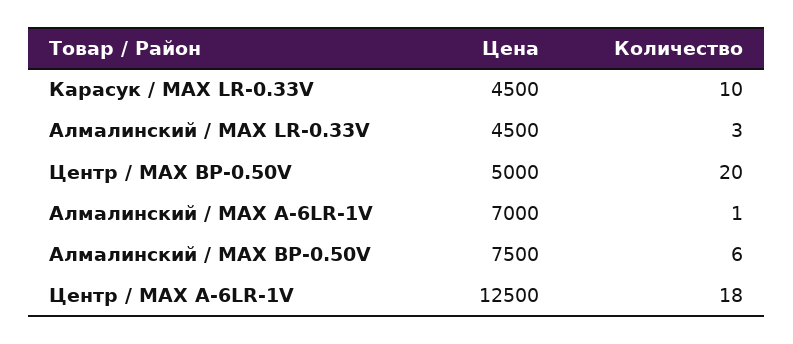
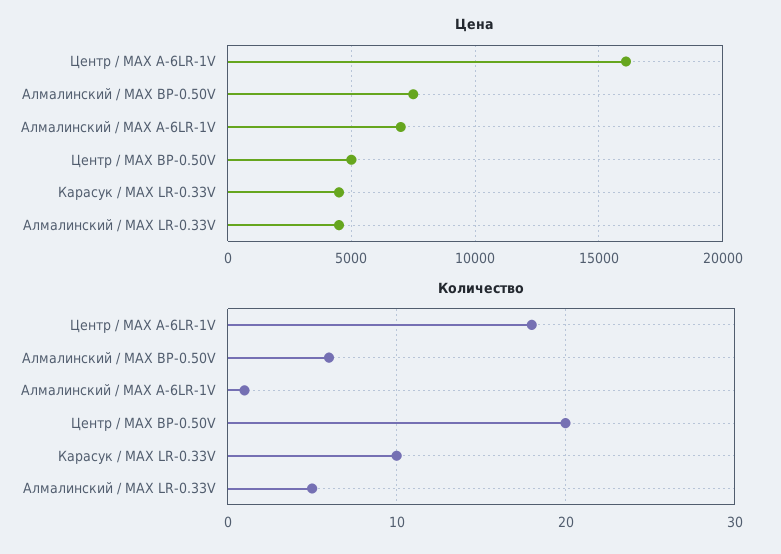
Количество, Алмалинский / MAX LR-0.33V: 3 -> 5
Цена, Центр / MAX A-6LR-1V: 12500 -> 16000

